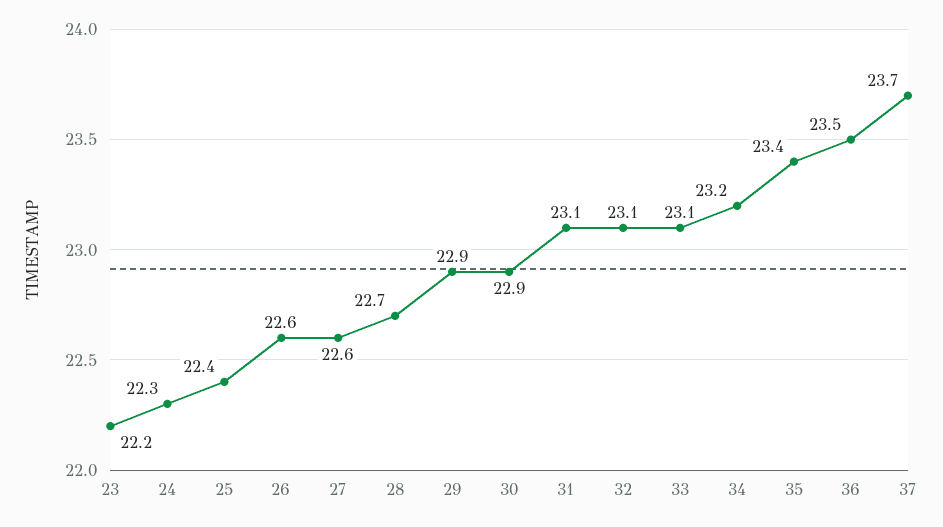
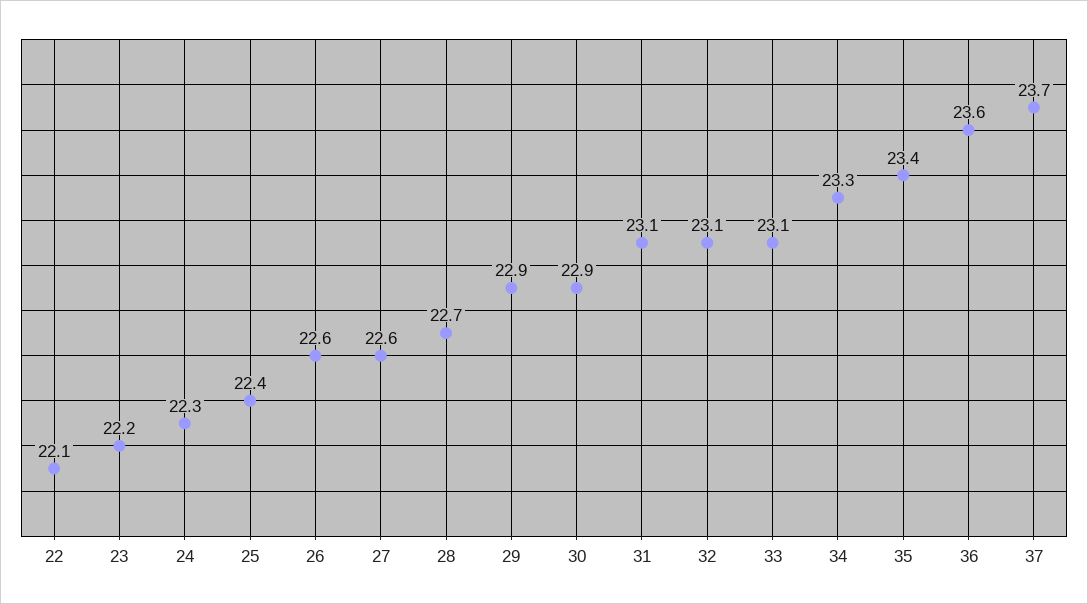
34: 23.2 -> 23.3
36: 23.5 -> 23.6
22: none -> 22.1

